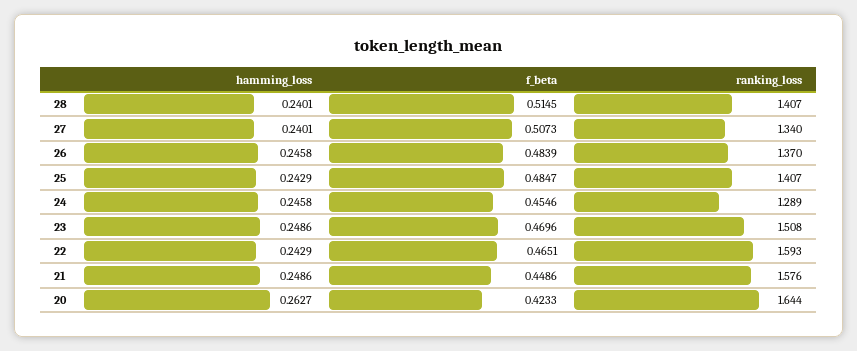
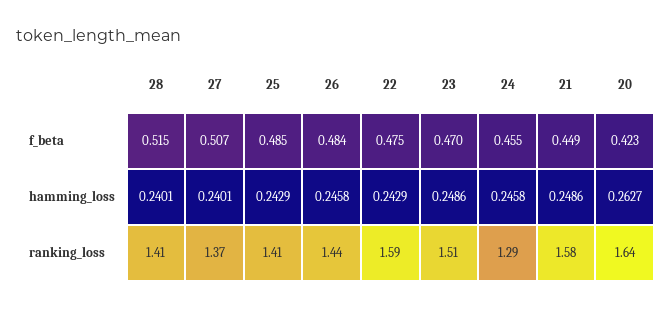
ranking_loss, 27: 1.34 -> 1.37
ranking_loss, 26: 1.37 -> 1.44
f_beta, 22: 0.4651 -> 0.475

